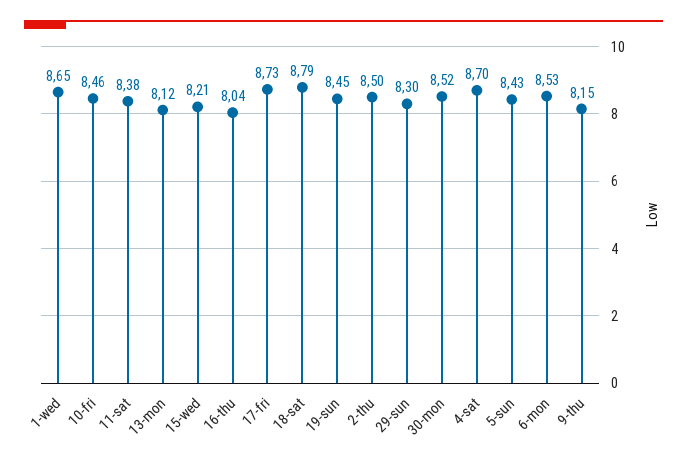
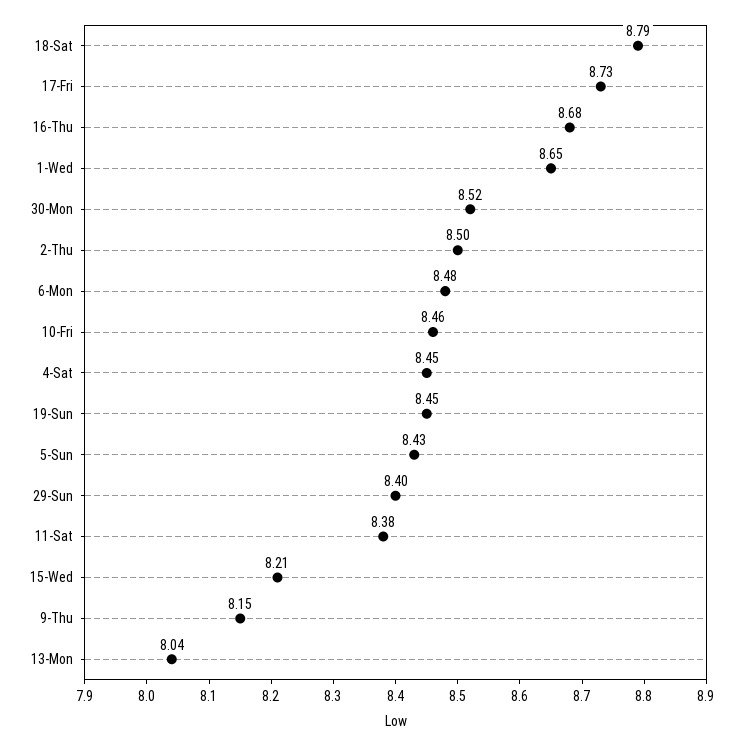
13-mon: 8.12 -> 8.04
16-thu: 8.04 -> 8.68
29-sun: 8.3 -> 8.4
4-sat: 8.7 -> 8.45
6-mon: 8.53 -> 8.48

